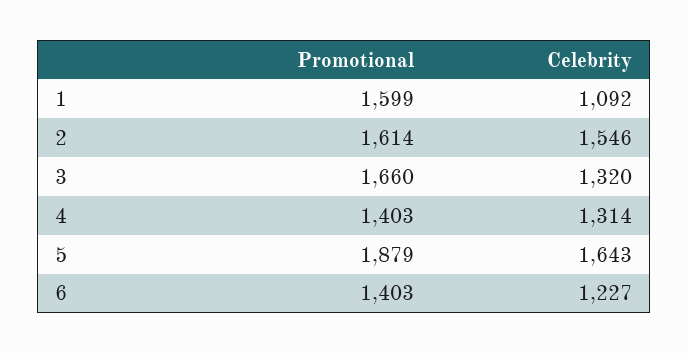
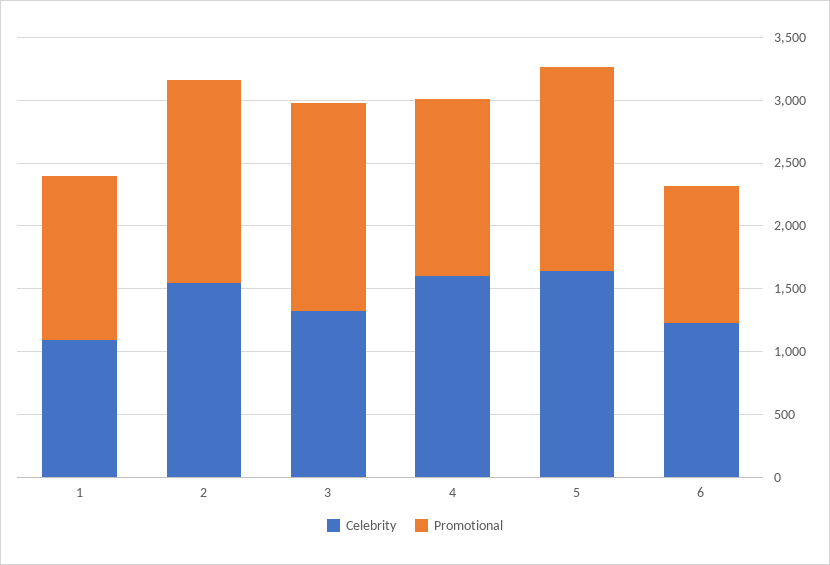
Promotional, 1: 1599 -> 1300
Celebrity, 4: 1314 -> 1600
Promotional, 5: 1879 -> 1600
Promotional, 6: 1403 -> 1100

